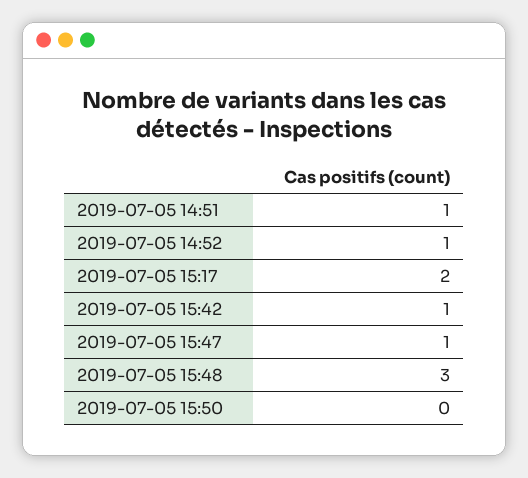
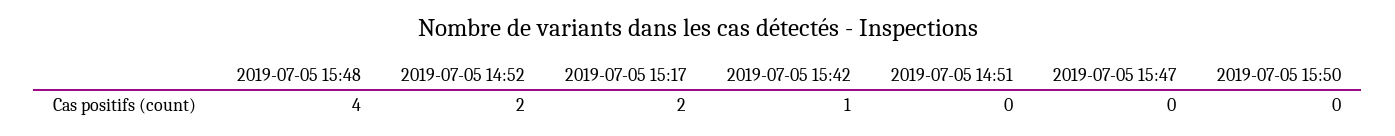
2019-07-05 14:51: 1 -> 0
2019-07-05 14:52: 1 -> 2
2019-07-05 15:47: 1 -> 0
2019-07-05 15:48: 3 -> 4

